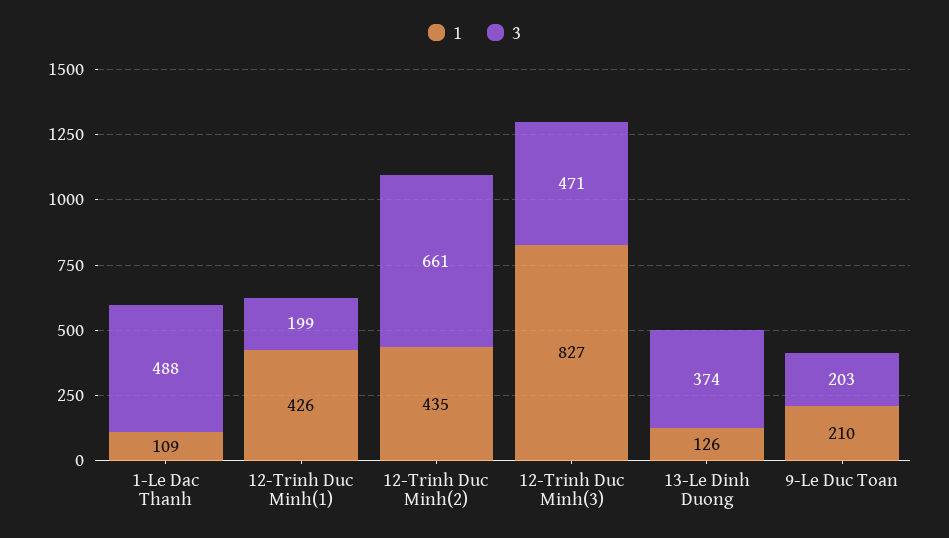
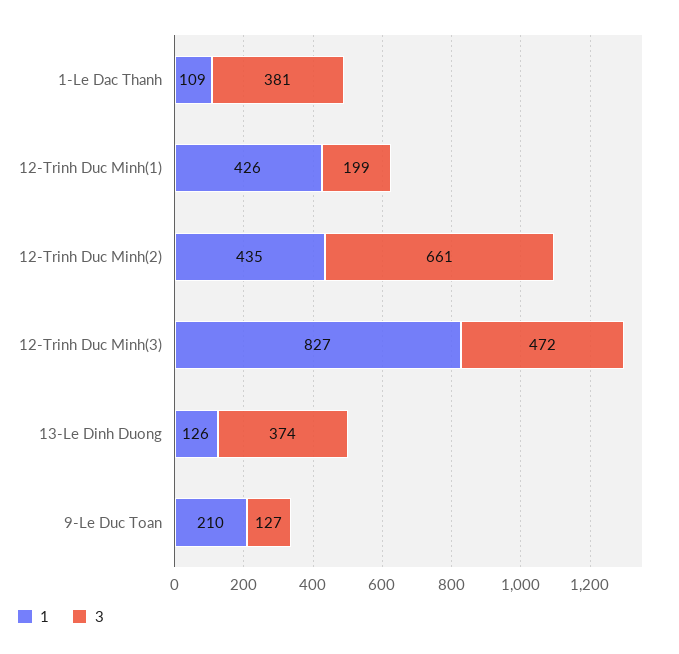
3, 1-Le Dac Thanh: 488 -> 381
3, 12-Trinh Duc Minh(3): 471 -> 472
3, 9-Le Duc Toan: 203 -> 127

